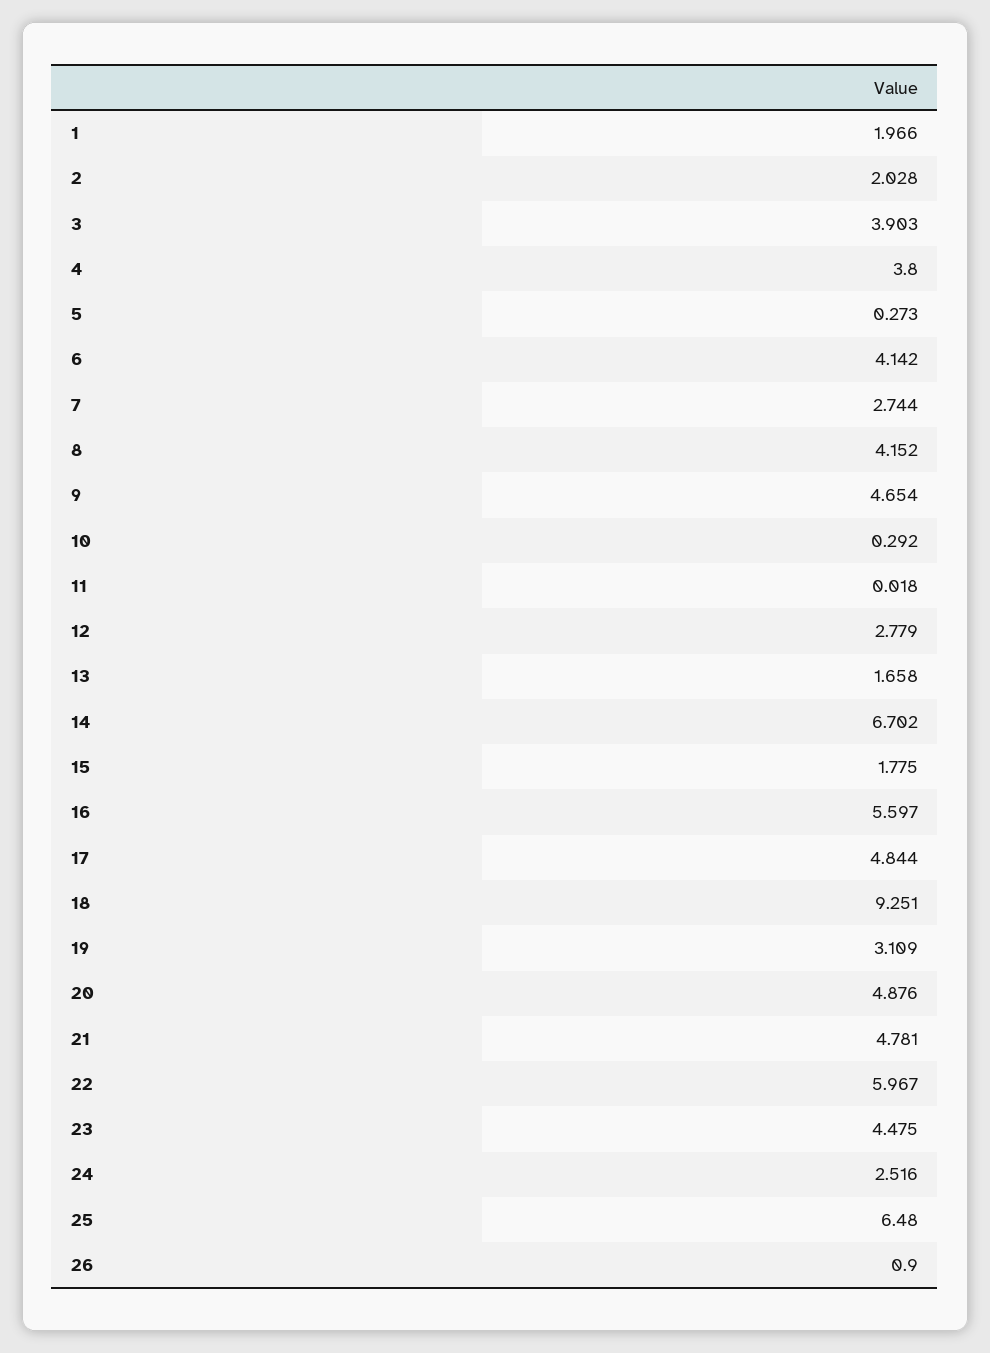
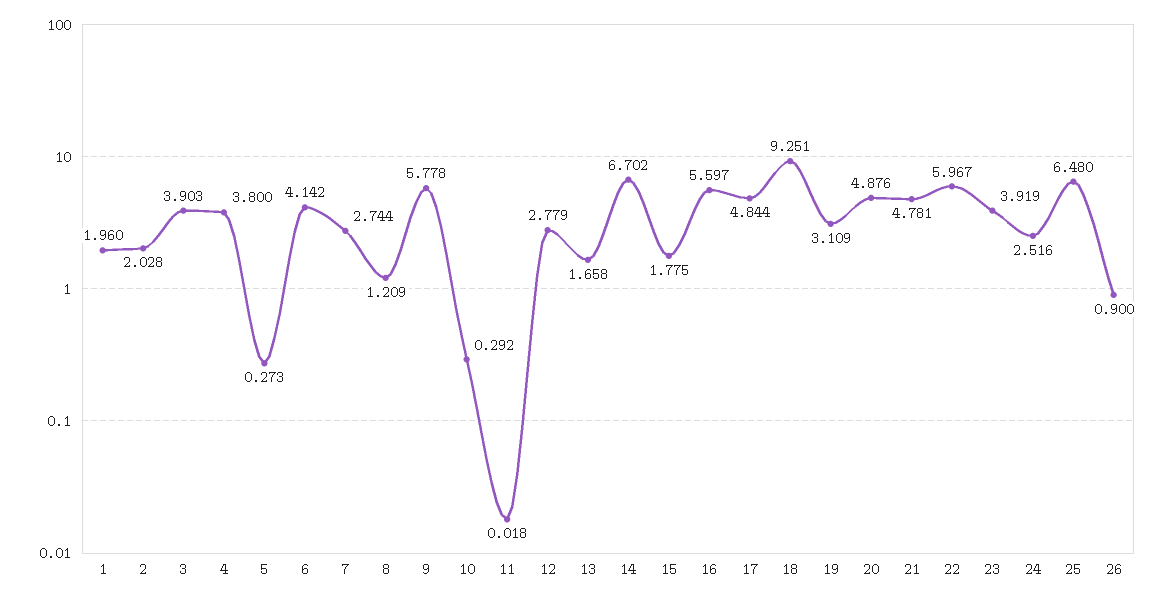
1: 1.966 -> 1.96
8: 4.152 -> 1.209
9: 4.654 -> 5.778
23: 4.475 -> 3.919

